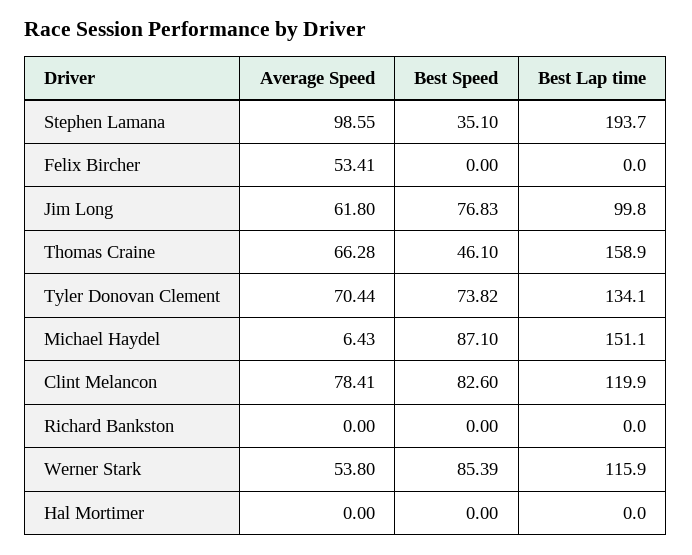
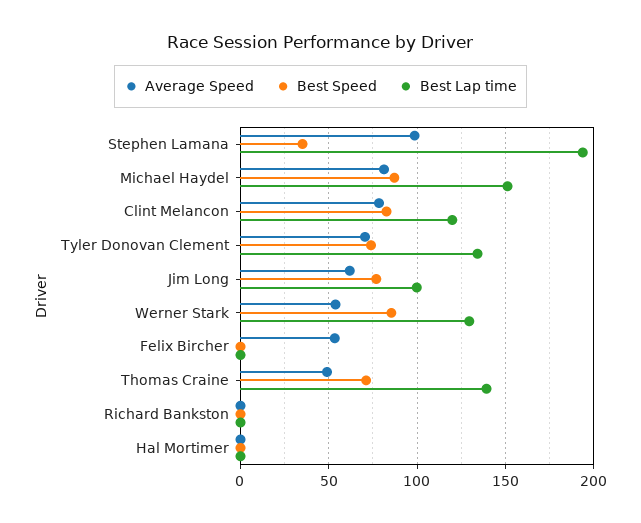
Average Speed, Thomas Craine: 66.28 -> 50
Best Speed, Thomas Craine: 46.1 -> 70
Best Lap time, Thomas Craine: 158.9 -> 140
Average Speed, Michael Haydel: 6.43 -> 80
Best Lap time, Werner Stark: 115.9 -> 130

